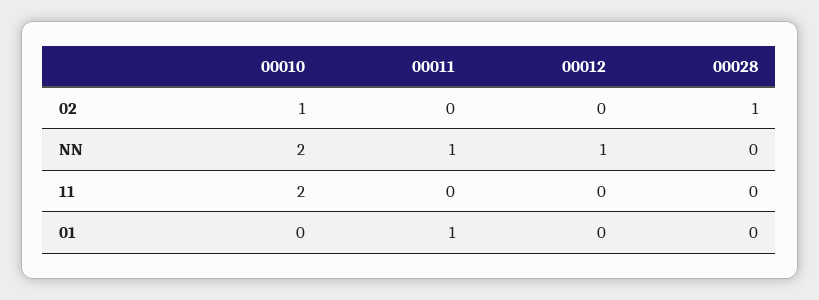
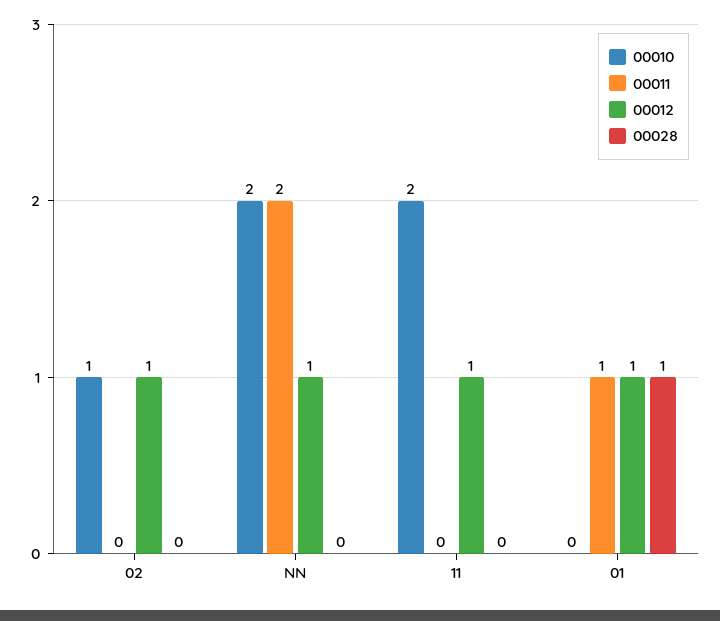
00012, 02: 0 -> 1
00028, 02: 1 -> 0
00011, NN: 1 -> 2
00012, 11: 0 -> 1
00012, 01: 0 -> 1
00028, 01: 0 -> 1

